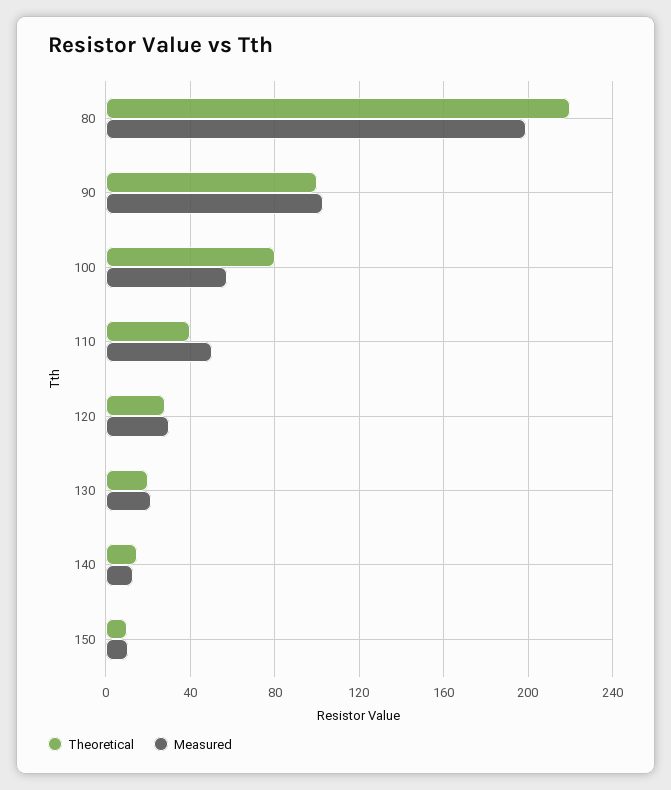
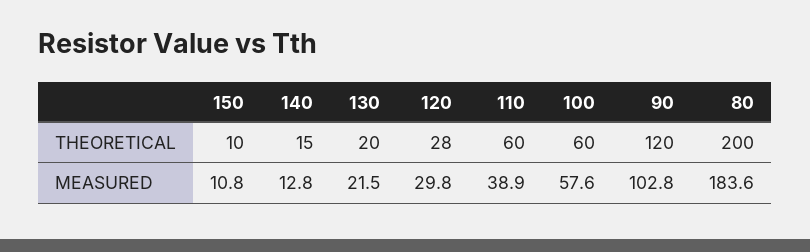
Theoretical, 80: 220 -> 200
Measured, 80: 200 -> 183.6
Theoretical, 90: 100 -> 120
Theoretical, 100: 80 -> 60
Theoretical, 110: 40 -> 60
Measured, 110: 50 -> 38.9

